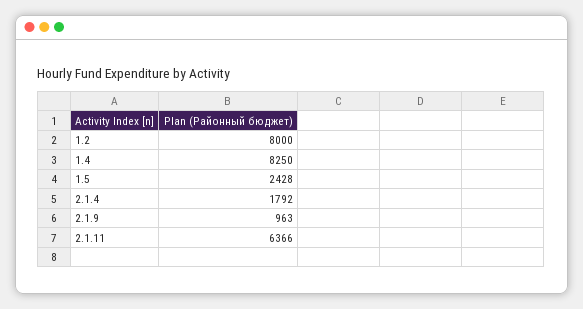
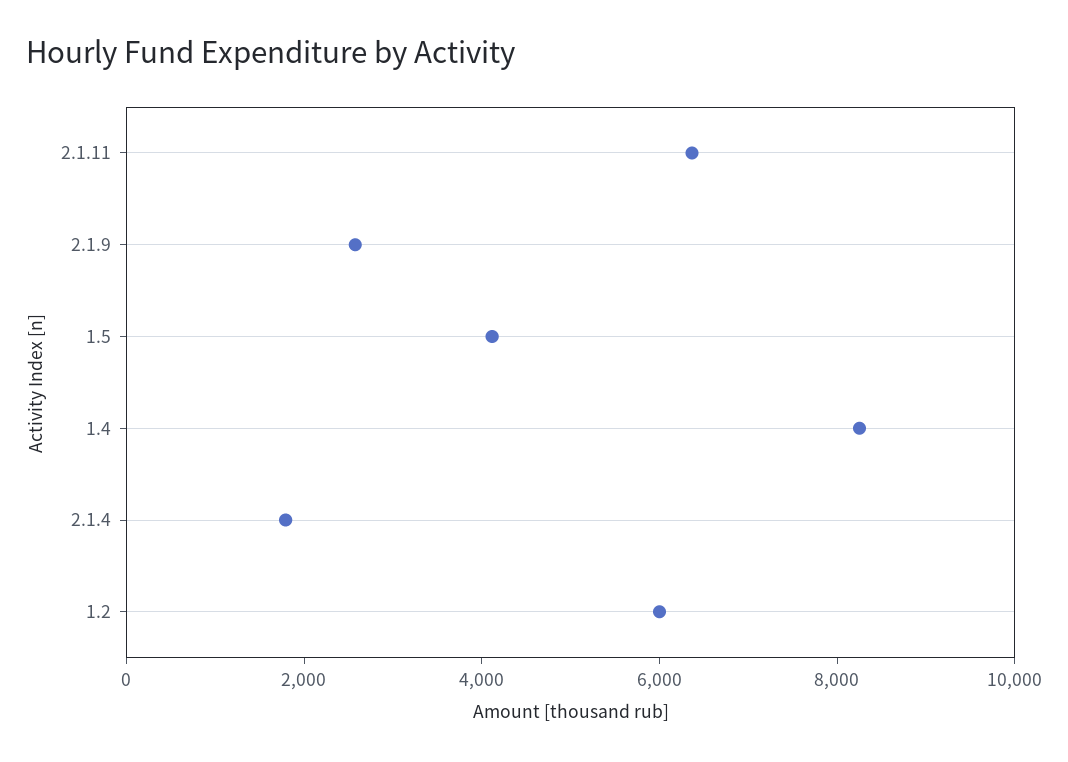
1.2: 8000 -> 6000
1.5: 2428 -> 4000
2.1.9: 963 -> 2500

